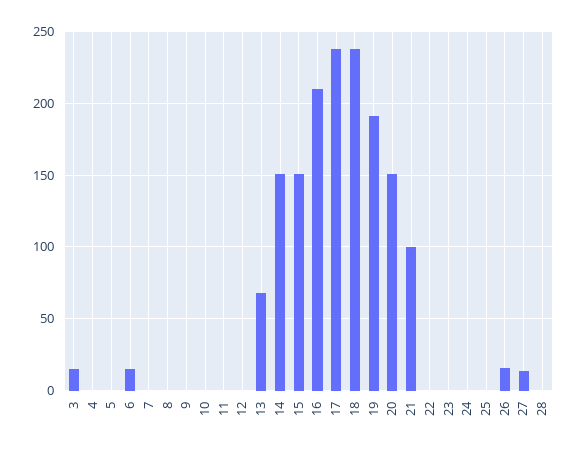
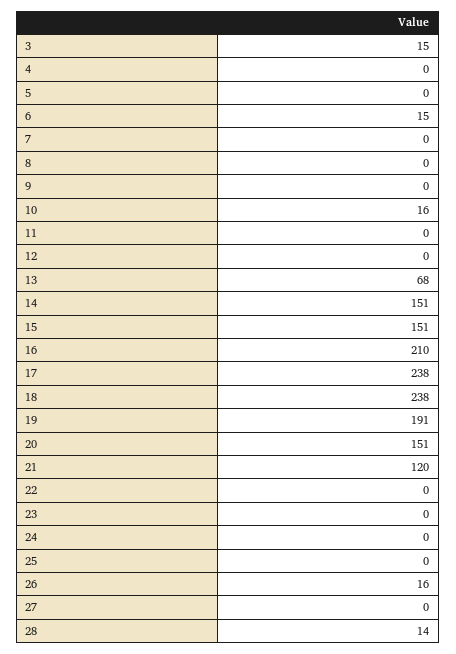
10: 0 -> 16
21: 100 -> 120
27: 15 -> 0
28: 0 -> 14

